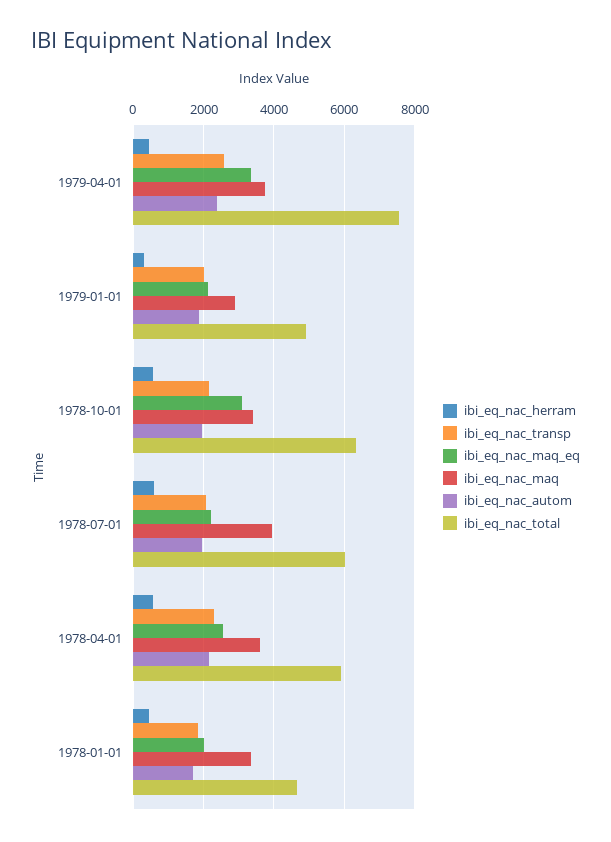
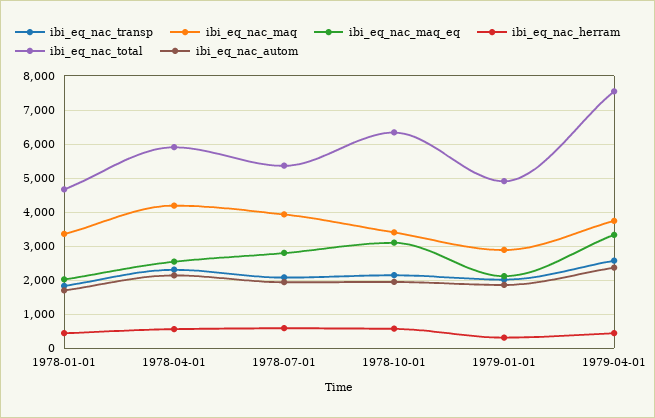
ibi_eq_nac_maq_eq, 1978-07-01: 2200 -> 2800
ibi_eq_nac_total, 1978-07-01: 6000 -> 5400
ibi_eq_nac_maq, 1978-04-01: 3600 -> 4200

